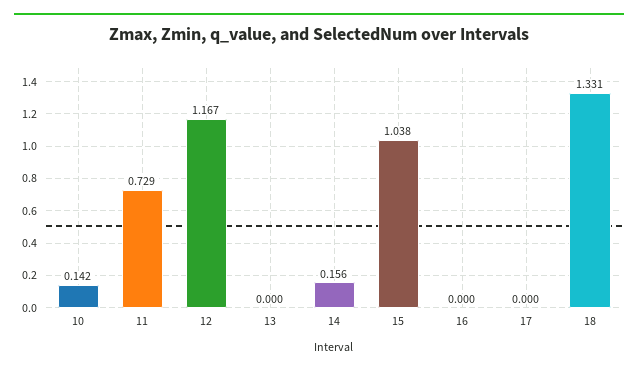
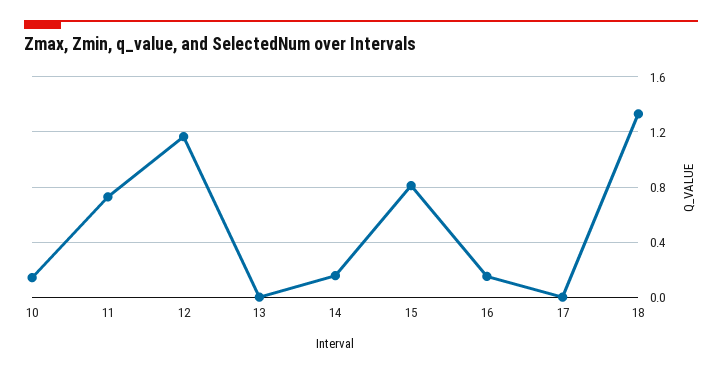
15: 1.038 -> 0.8
16: 0 -> 0.15

